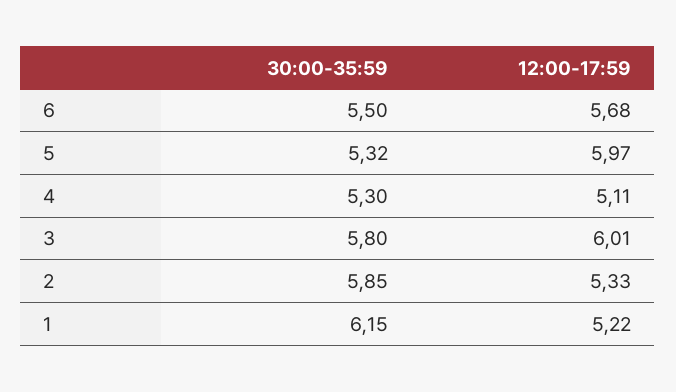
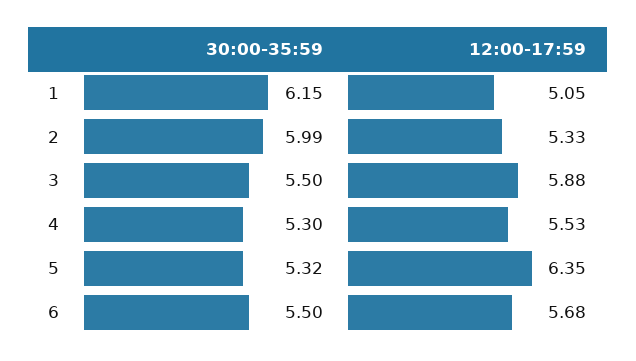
12:00-17:59, 5: 5.97 -> 6.35
12:00-17:59, 4: 5.11 -> 5.53
30:00-35:59, 3: 5.8 -> 5.5
12:00-17:59, 3: 6.01 -> 5.88
30:00-35:59, 2: 5.85 -> 5.99
12:00-17:59, 1: 5.22 -> 5.05

